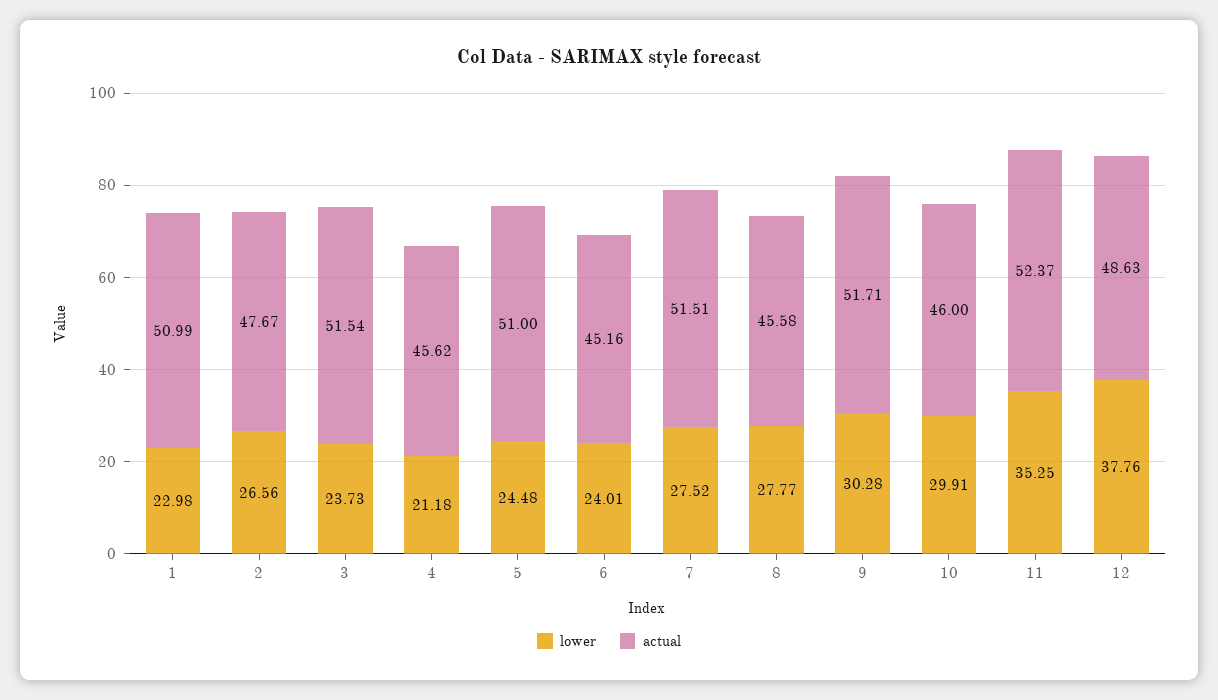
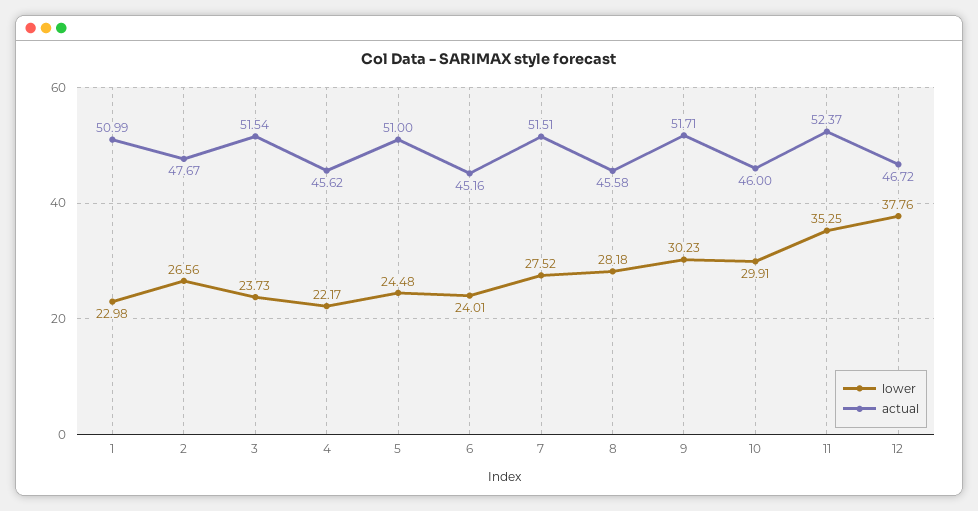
lower, 4: 21.18 -> 22.17
lower, 8: 27.77 -> 28.18
lower, 9: 30.28 -> 30.23
actual, 12: 48.63 -> 46.72

